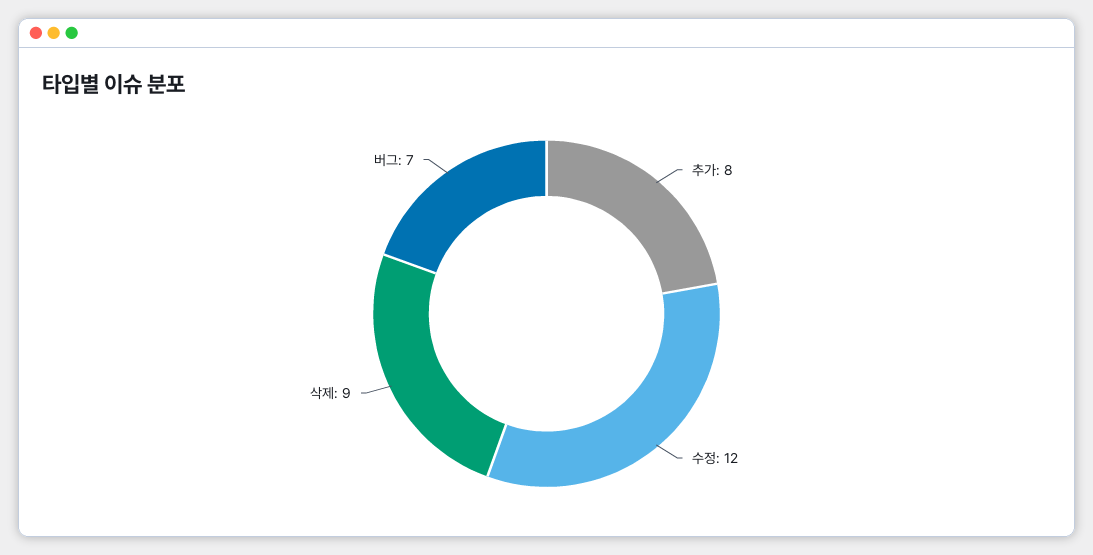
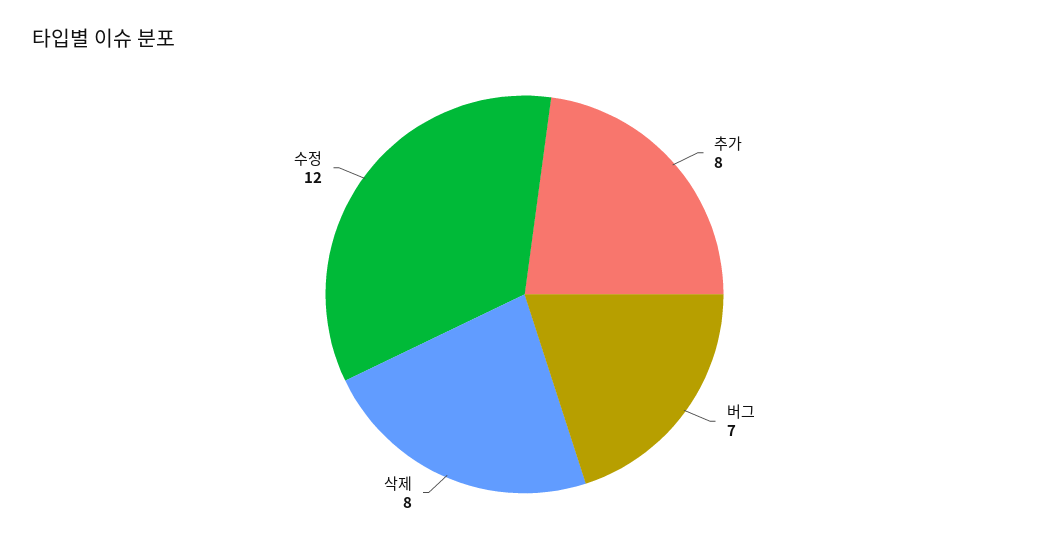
삭제: 9 -> 8

